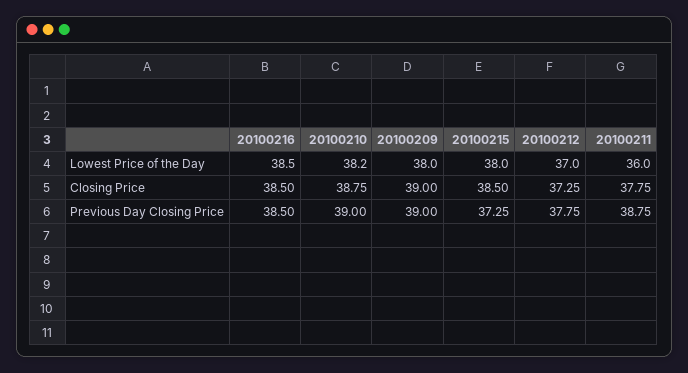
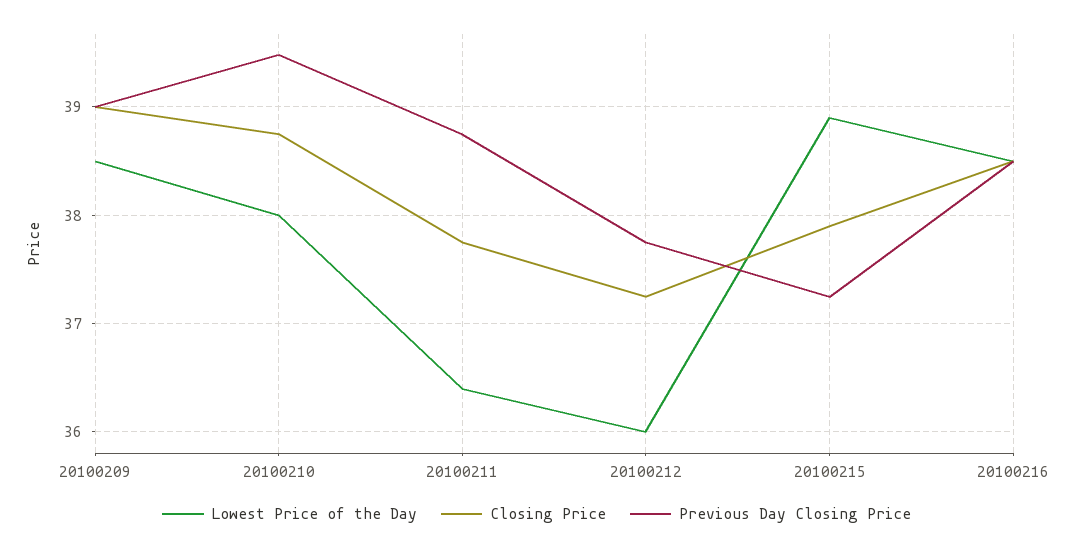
Lowest Price of the Day, 20100210: 38.2 -> 38
Lowest Price of the Day, 20100209: 38 -> 38.5
Lowest Price of the Day, 20100215: 38 -> 38.9
Lowest Price of the Day, 20100212: 37 -> 36
Lowest Price of the Day, 20100211: 36 -> 36.4
Closing Price, 20100215: 38.5 -> 37.9
Previous Day Closing Price, 20100210: 39 -> 39.5

